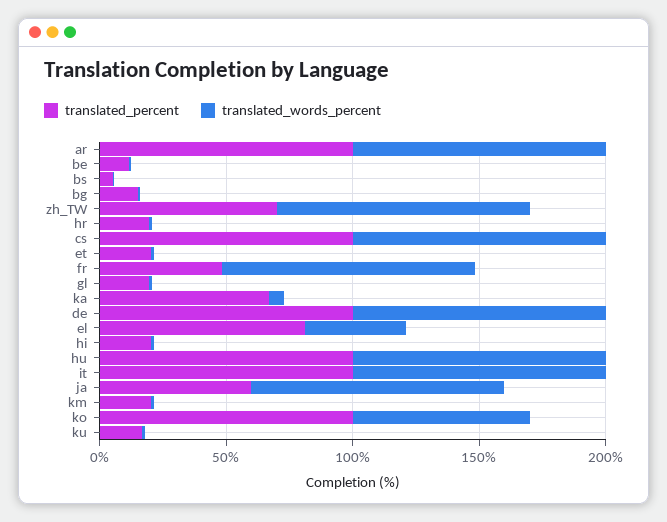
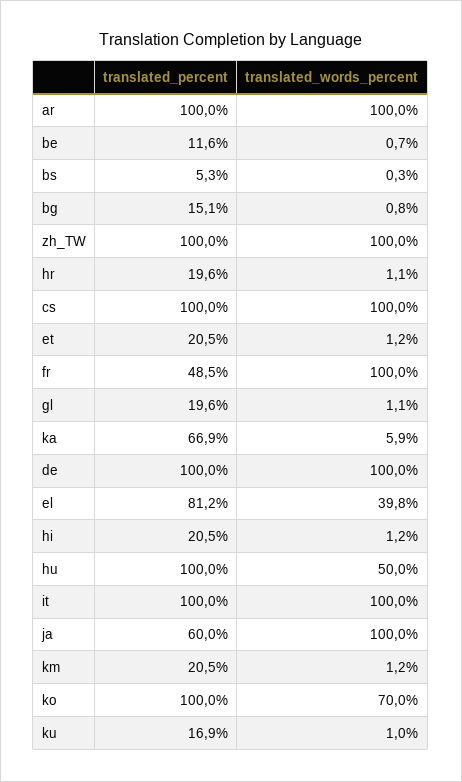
translated_percent, zh_TW: 70 -> 100
translated_words_percent, hu: 100 -> 50

